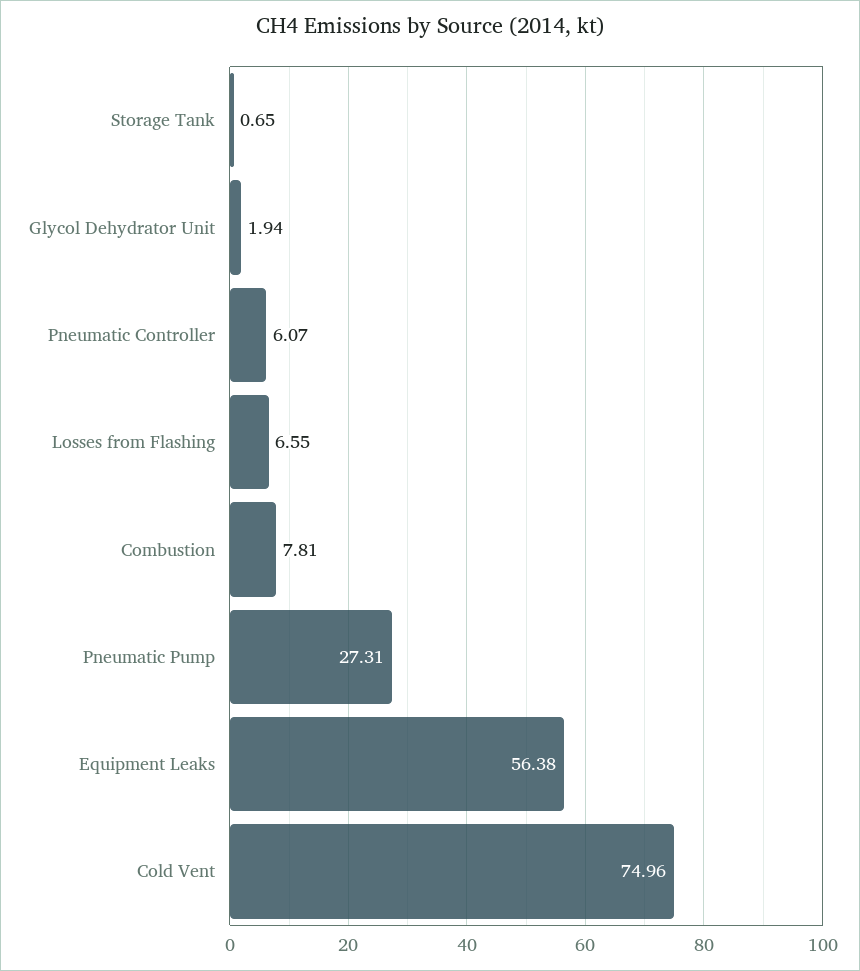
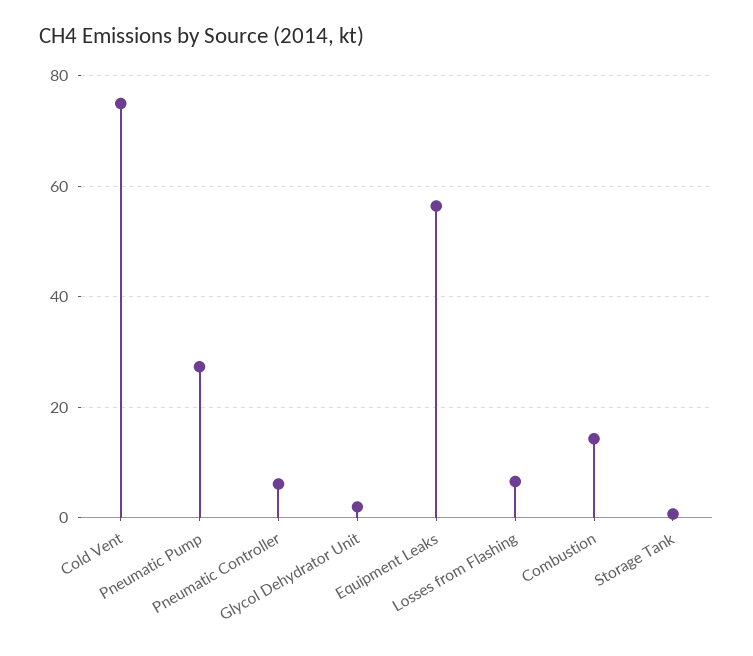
Combustion: 7.81 -> 14

